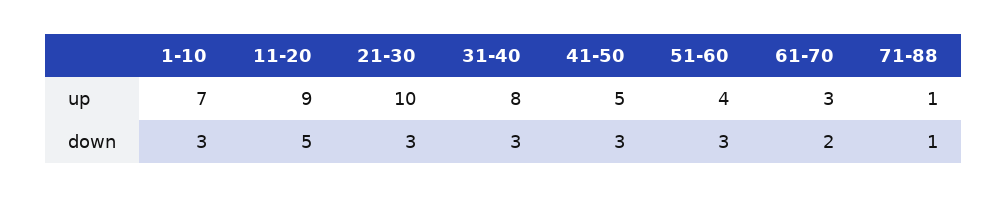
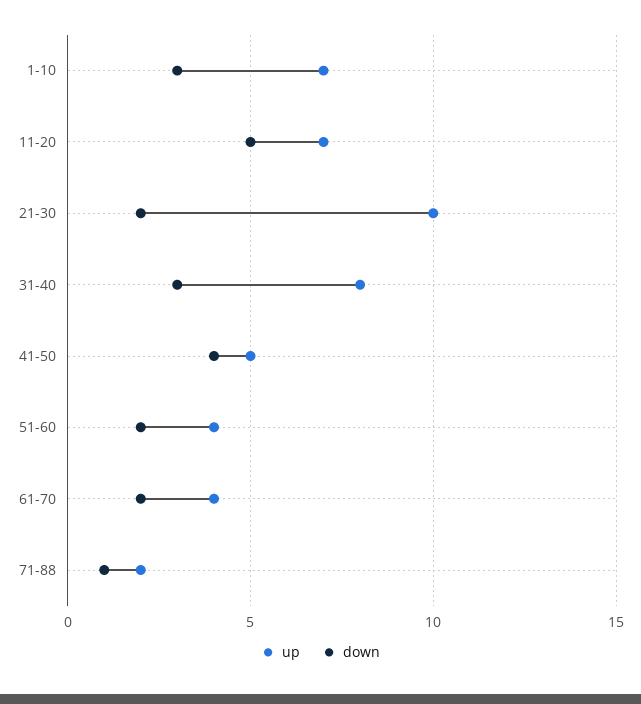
up, 11-20: 9 -> 7
up, 61-70: 3 -> 4
up, 71-88: 1 -> 2
down, 21-30: 3 -> 2
down, 41-50: 3 -> 4
down, 51-60: 3 -> 2

